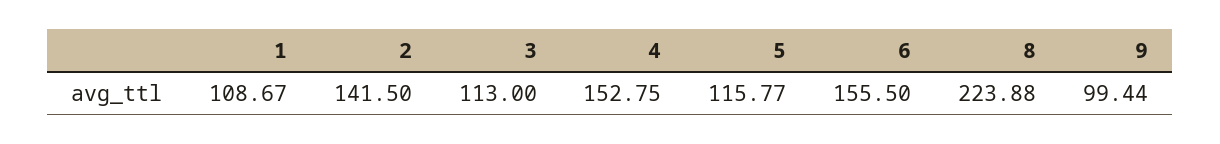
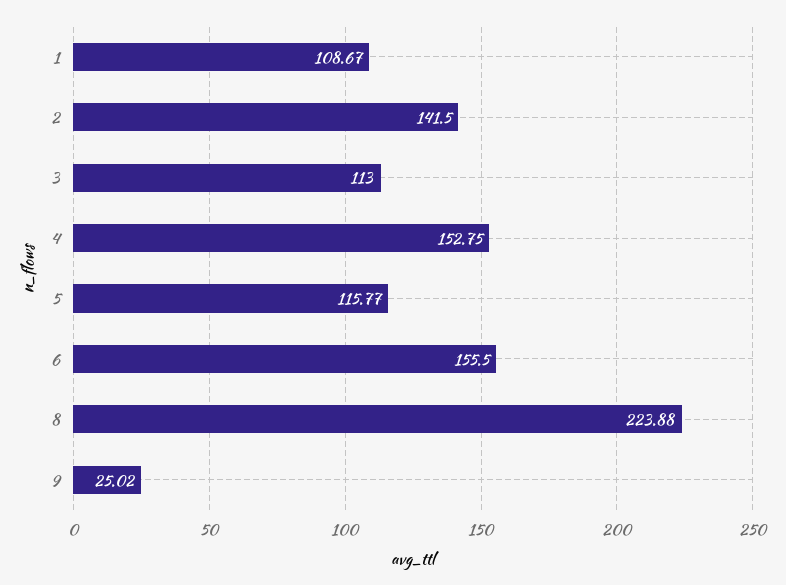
9: 99.44 -> 25.02

